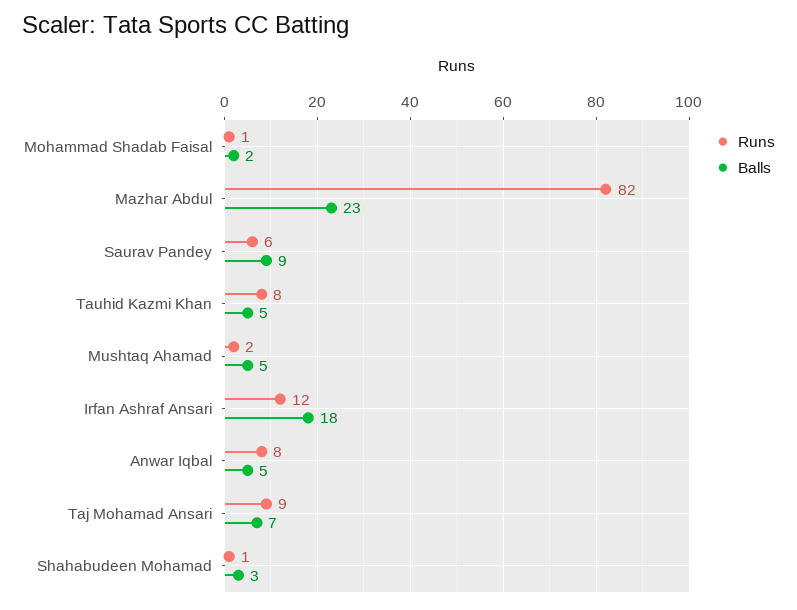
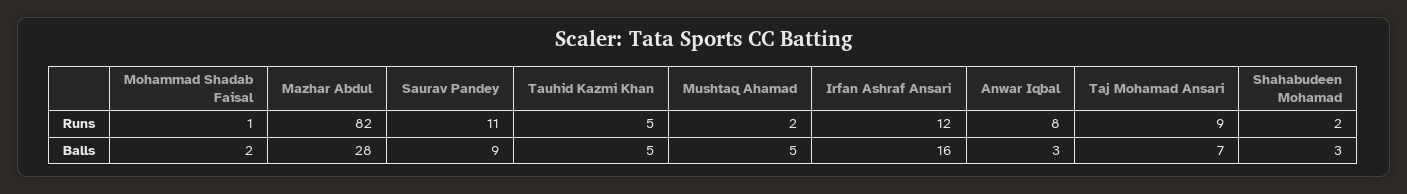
Balls, Mazhar Abdul: 23 -> 28
Runs, Saurav Pandey: 6 -> 11
Runs, Tauhid Kazmi Khan: 8 -> 5
Balls, Irfan Ashraf Ansari: 18 -> 16
Balls, Anwar Iqbal: 5 -> 3
Runs, Shahabudeen Mohamad: 1 -> 2

